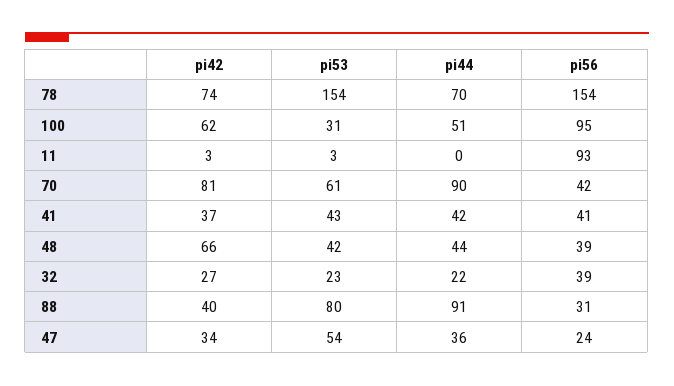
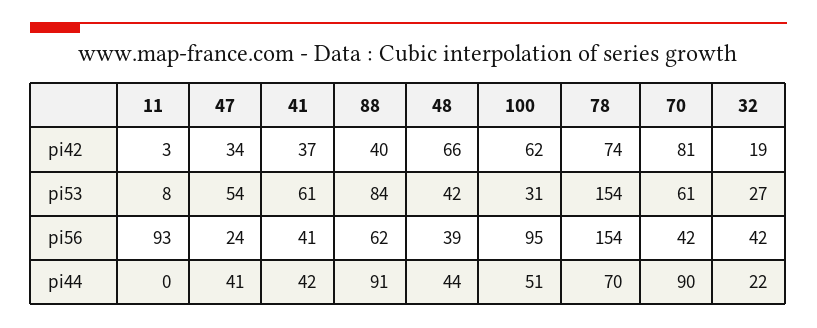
pi53, 11: 3 -> 8
pi53, 41: 43 -> 61
pi42, 32: 27 -> 19
pi53, 32: 23 -> 27
pi56, 32: 39 -> 42
pi53, 88: 80 -> 84
pi56, 88: 31 -> 62
pi44, 47: 36 -> 41

